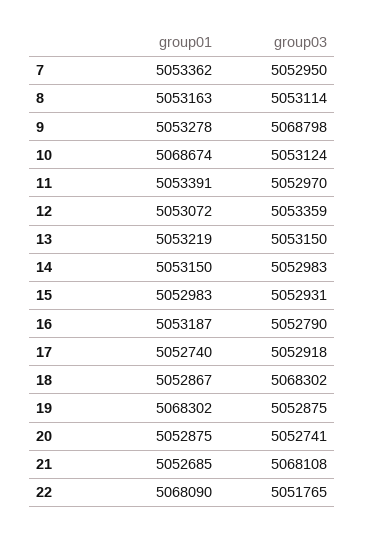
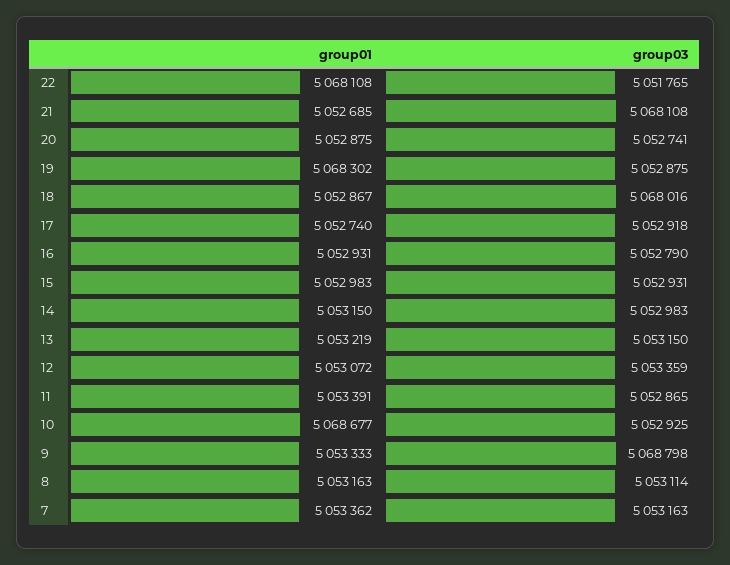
group03, 7: 5052950 -> 5053163
group01, 9: 5053278 -> 5053333
group01, 10: 5068674 -> 5068677
group03, 10: 5053124 -> 5052925
group03, 11: 5052970 -> 5052865
group01, 16: 5053187 -> 5052931
group03, 18: 5068302 -> 5068016
group01, 22: 5068090 -> 5068108

